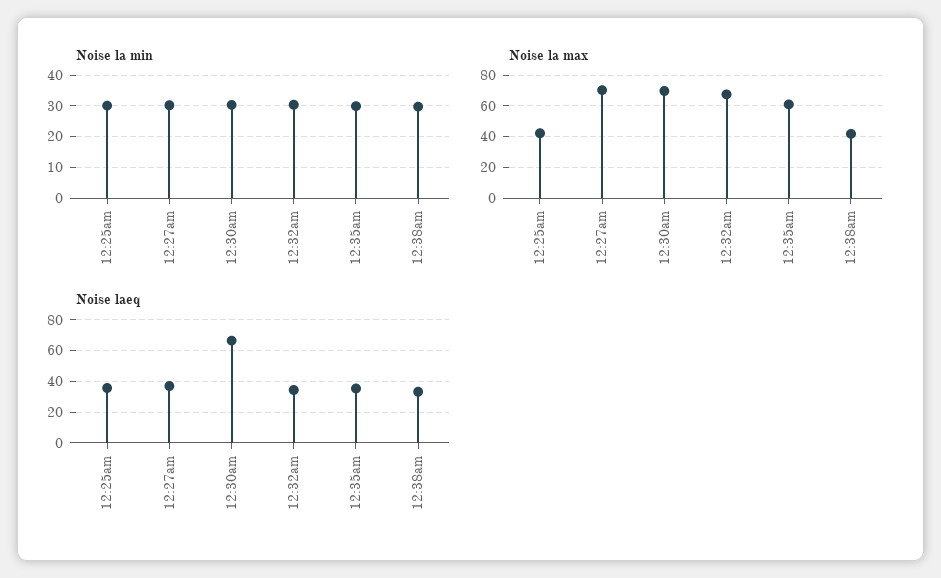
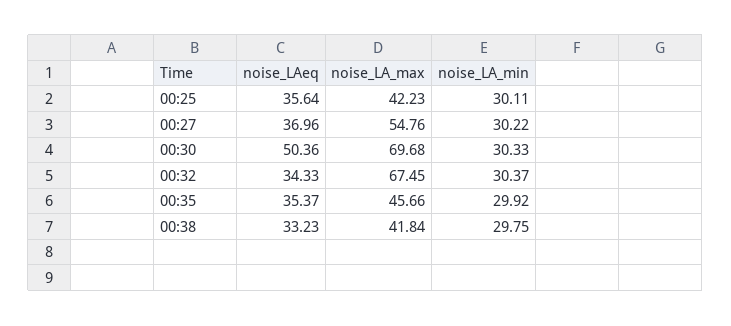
Noise la max, 12:27am: 70 -> 54.76
Noise la max, 12:35am: 60 -> 45.66
Noise laeq, 12:30am: 65 -> 50.36

